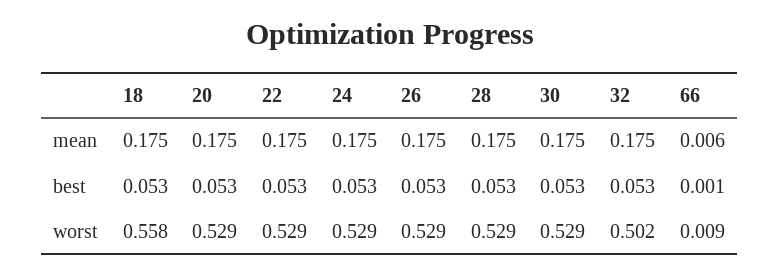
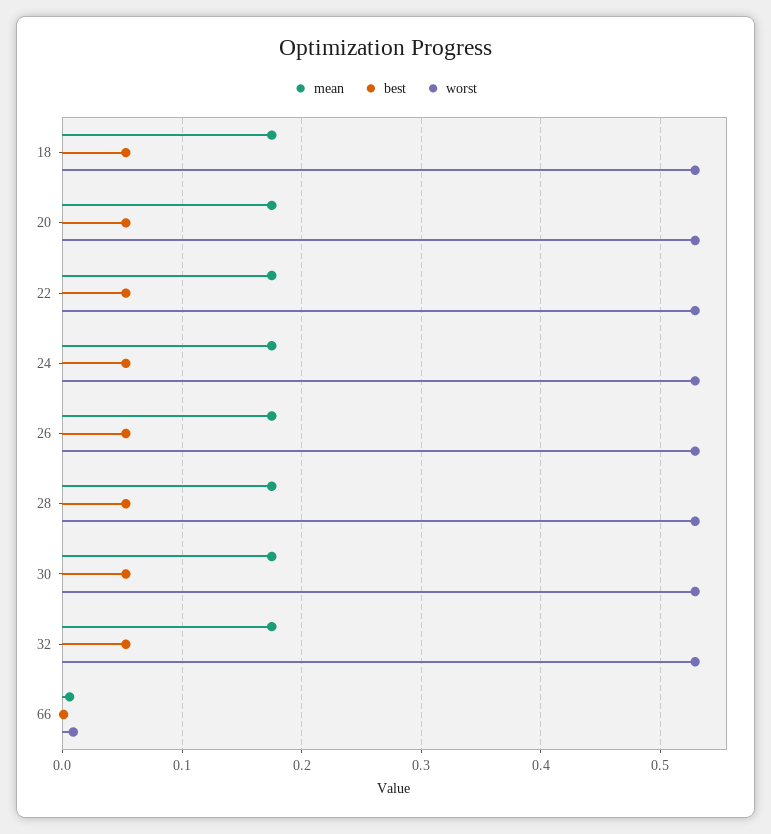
worst, 18: 0.558 -> 0.53
worst, 32: 0.502 -> 0.53

